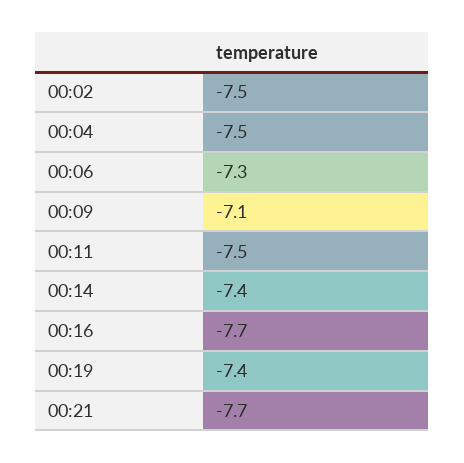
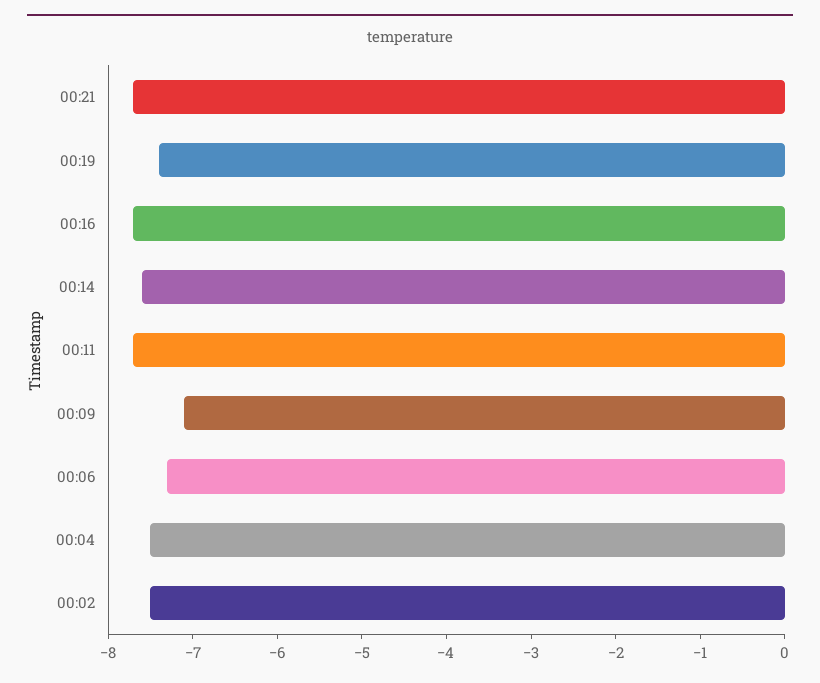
00:11: -7.5 -> -7.7
00:14: -7.4 -> -7.6

